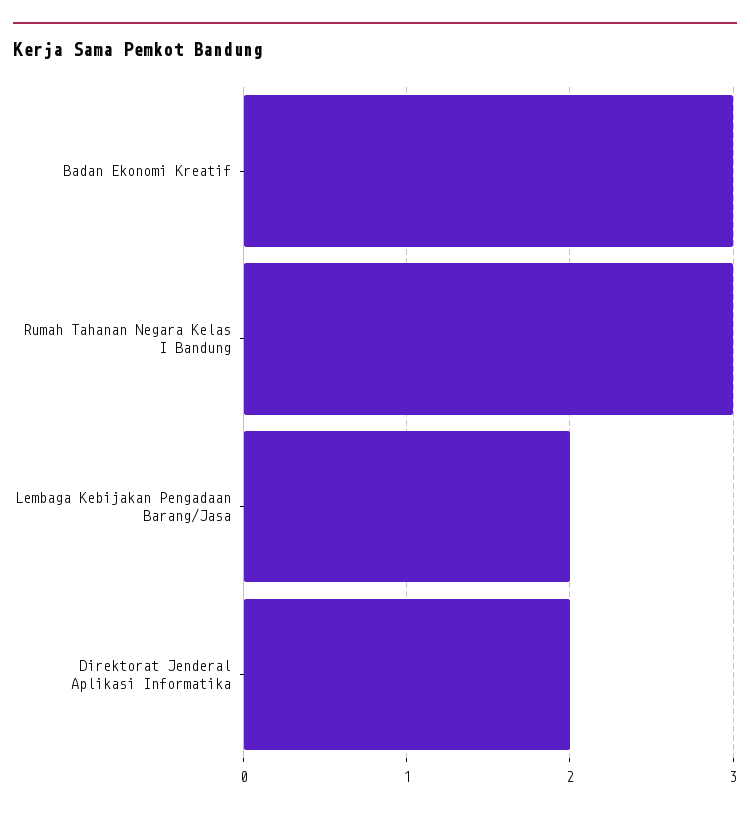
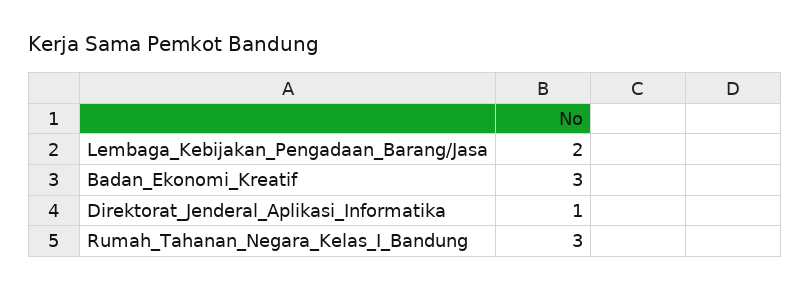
Direktorat Jenderal Aplikasi Informatika: 2 -> 1

